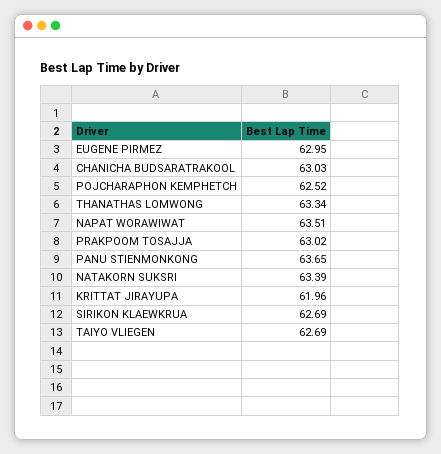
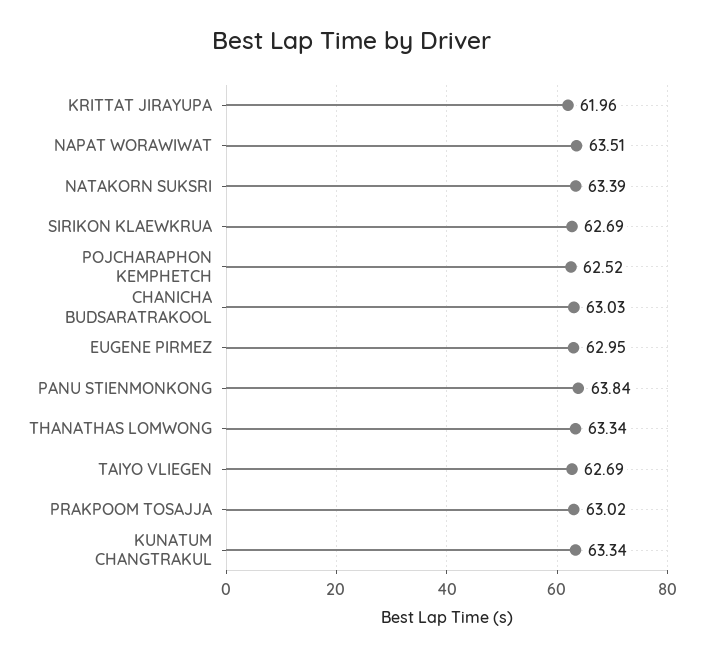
PANU STIENMONKONG: 63.65 -> 63.84
KUNATUM CHANGTRAKUL: none -> 63.34

